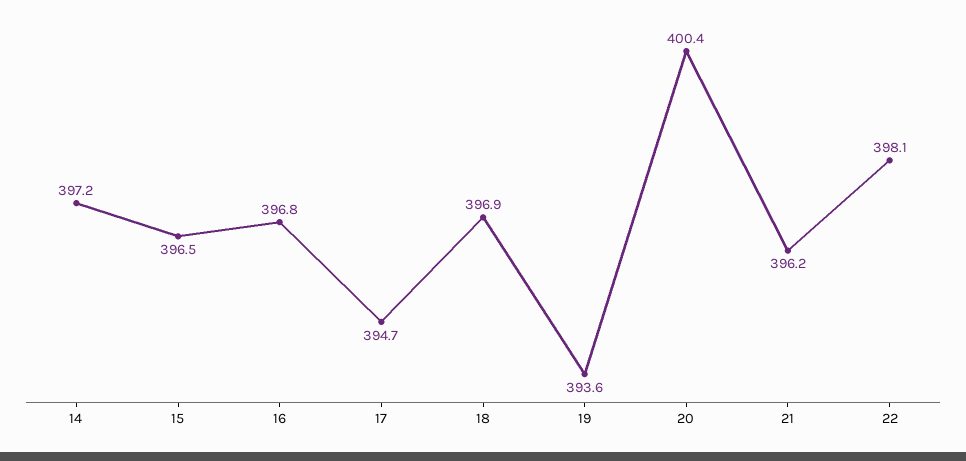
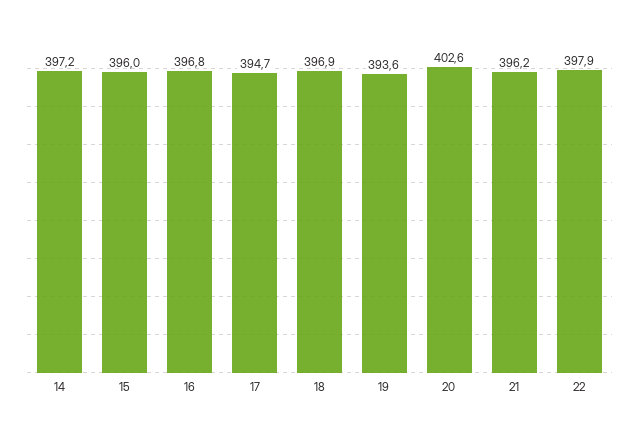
15: 396.5 -> 396
20: 400.4 -> 402.6
22: 398.1 -> 397.9

